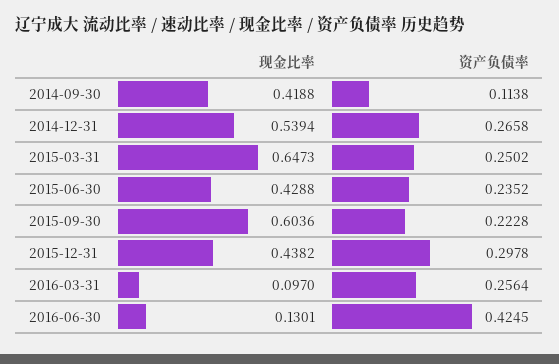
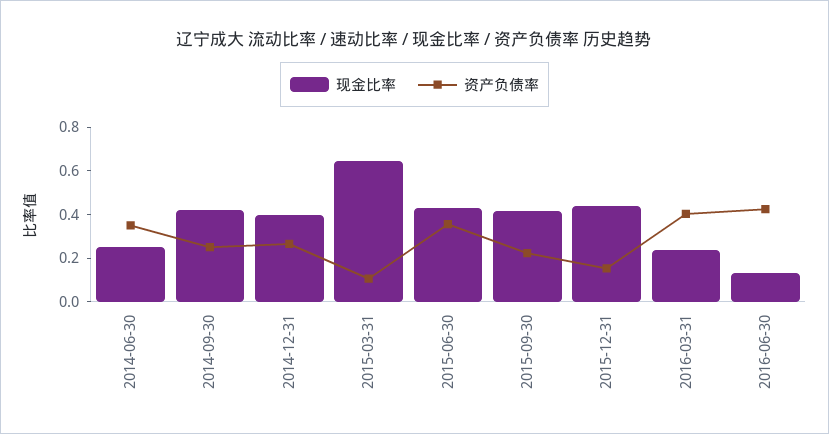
资产负债率, 2014-09-30: 0.1138 -> 0.25
现金比率, 2014-12-31: 0.5394 -> 0.4
资产负债率, 2015-03-31: 0.2502 -> 0.1
资产负债率, 2015-06-30: 0.2352 -> 0.35
现金比率, 2015-09-30: 0.6036 -> 0.4
资产负债率, 2015-12-31: 0.2978 -> 0.15
现金比率, 2016-03-31: 0.097 -> 0.25
资产负债率, 2016-03-31: 0.2564 -> 0.4
现金比率, 2014-06-30: none -> 0.25
资产负债率, 2014-06-30: none -> 0.35

